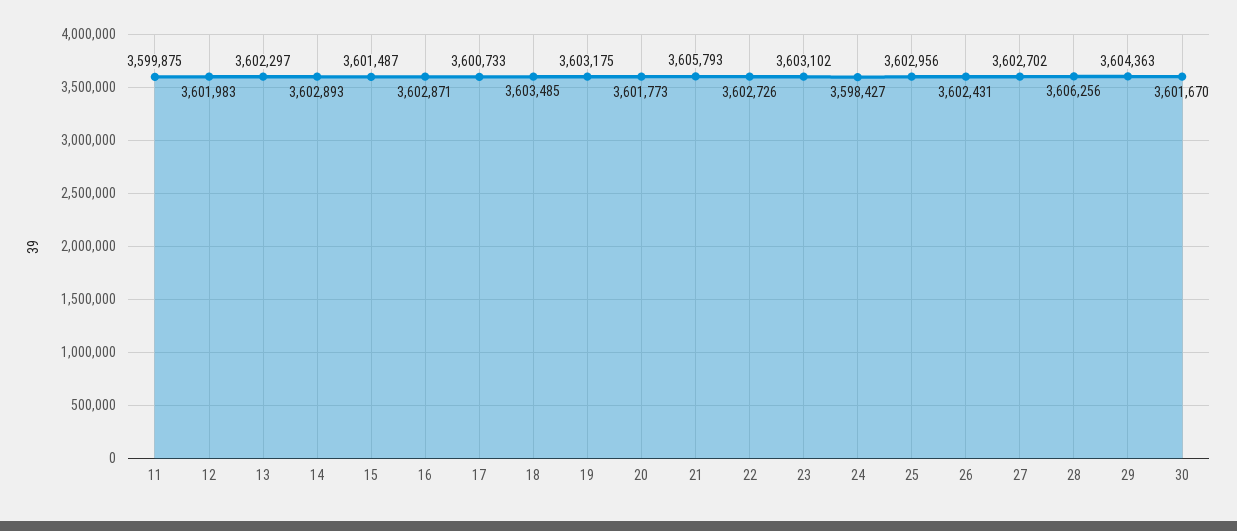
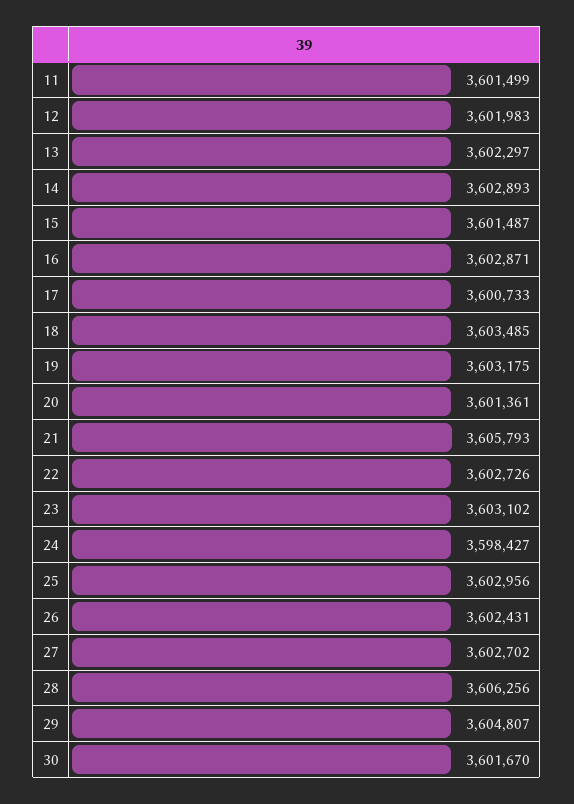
11: 3599875 -> 3601499
20: 3601773 -> 3601361
29: 3604363 -> 3604807

